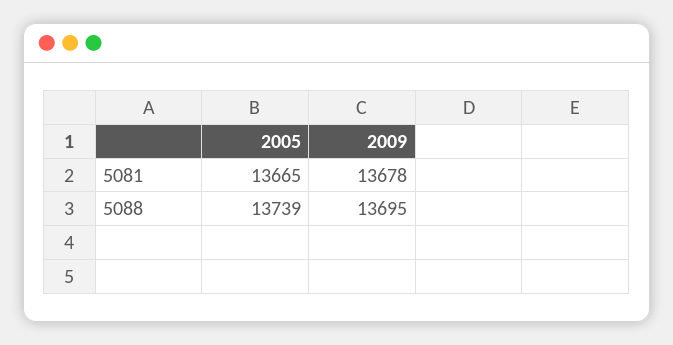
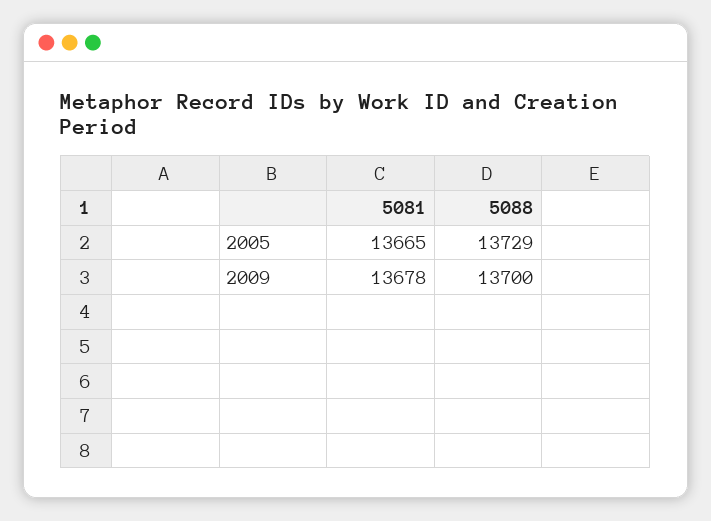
2005, 5088: 13739 -> 13729
2009, 5088: 13695 -> 13700

